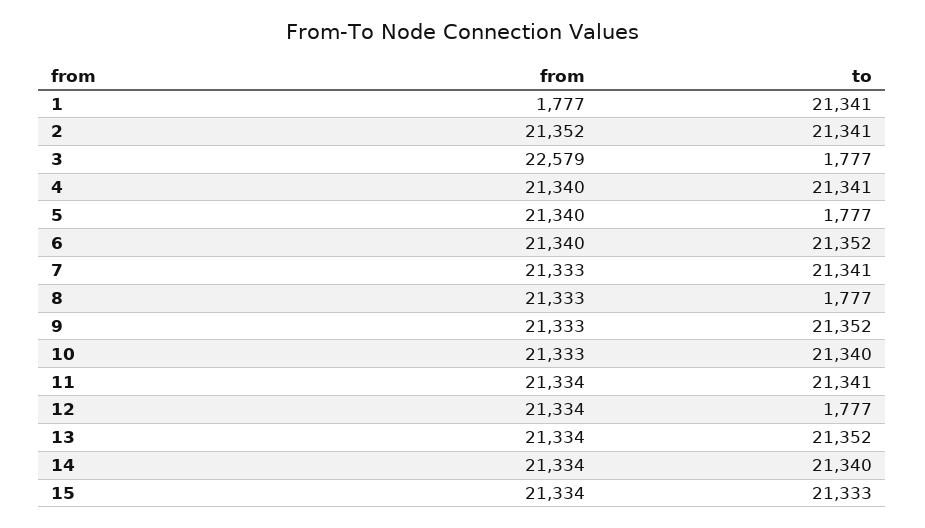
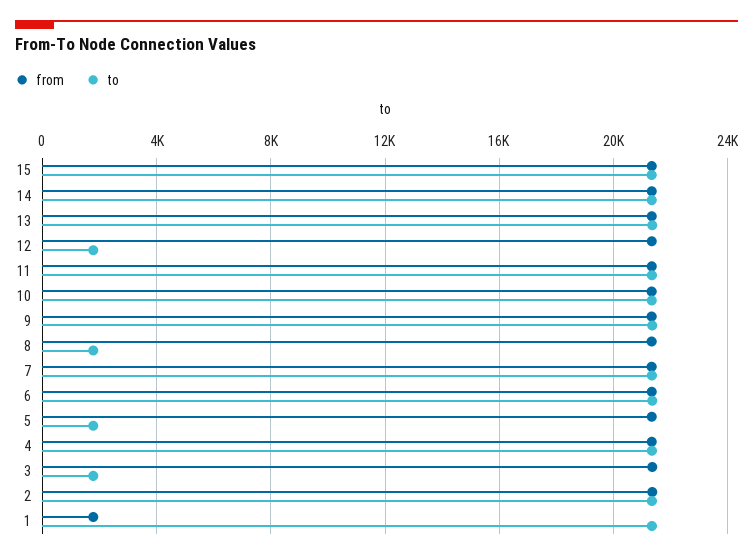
from, 3: 22579 -> 21500

